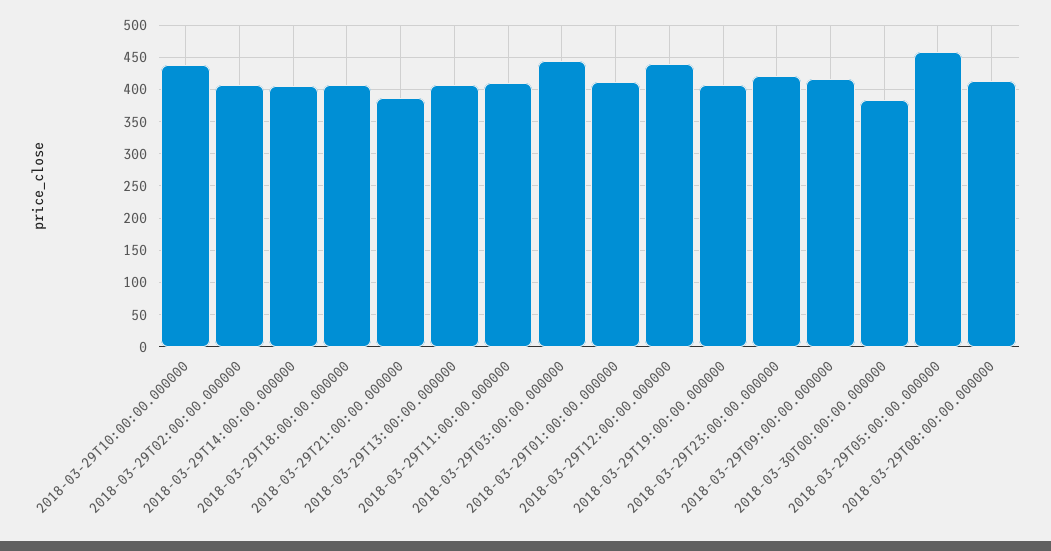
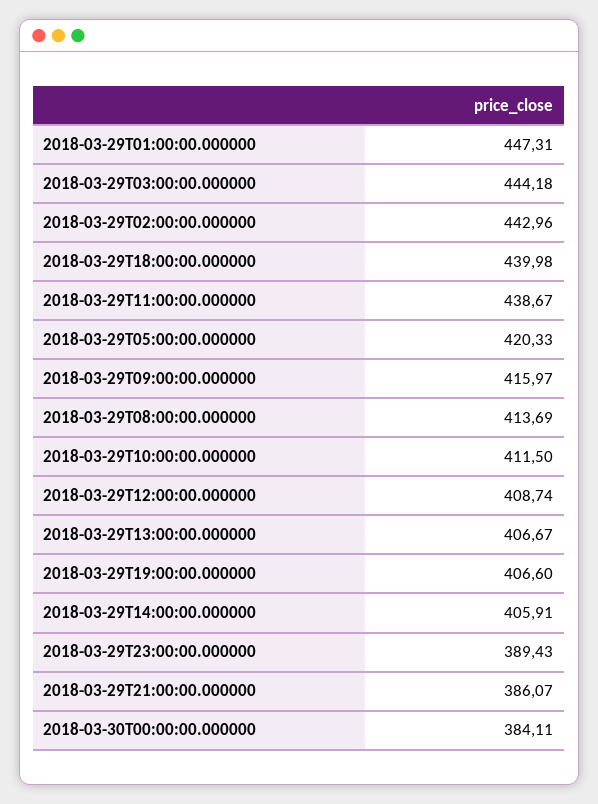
2018-03-29T10:00:00.000000: 440 -> 411.5
2018-03-29T02:00:00.000000: 410 -> 442.96
2018-03-29T18:00:00.000000: 410 -> 439.98
2018-03-29T11:00:00.000000: 410 -> 438.67
2018-03-29T01:00:00.000000: 410 -> 447.31
2018-03-29T12:00:00.000000: 440 -> 408.74
2018-03-29T23:00:00.000000: 420 -> 389.43
2018-03-29T05:00:00.000000: 460 -> 420.33

